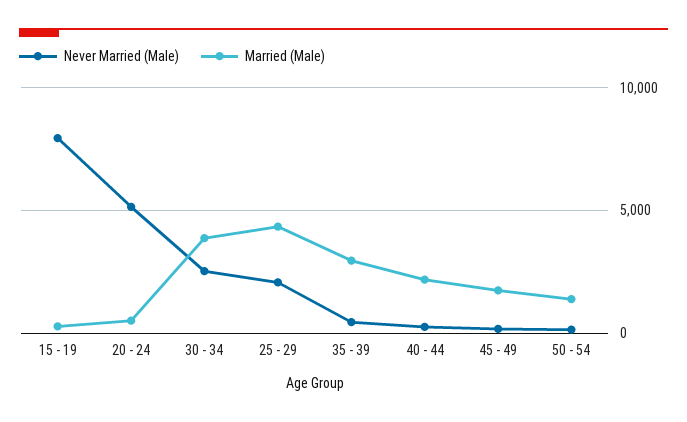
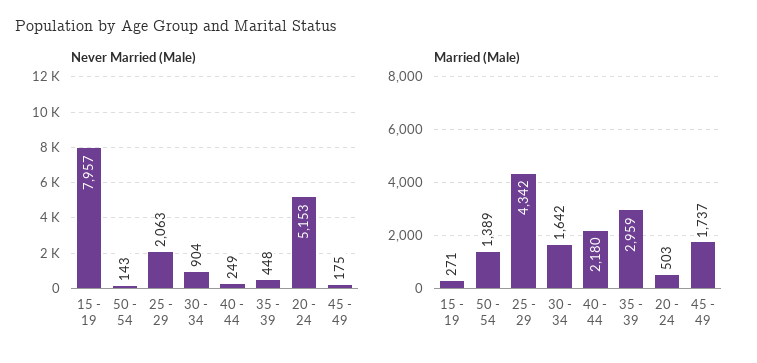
Never Married (Male), 30 - 34: 2500 -> 904
Married (Male), 30 - 34: 4000 -> 1642

